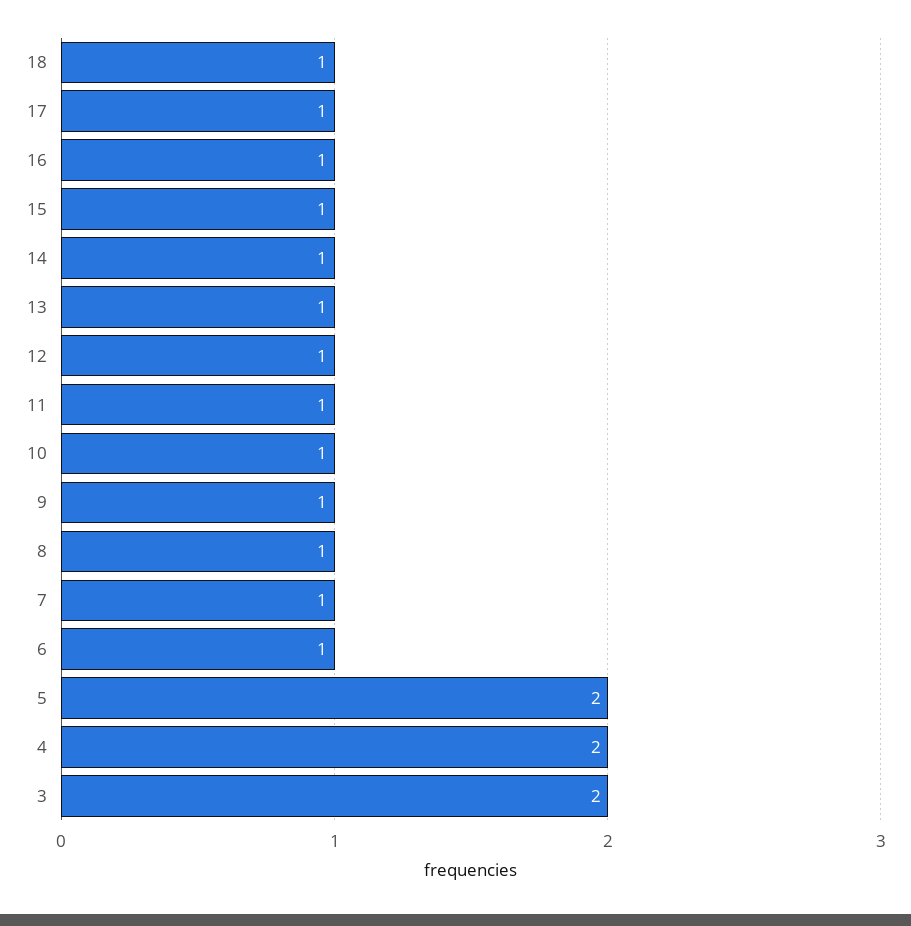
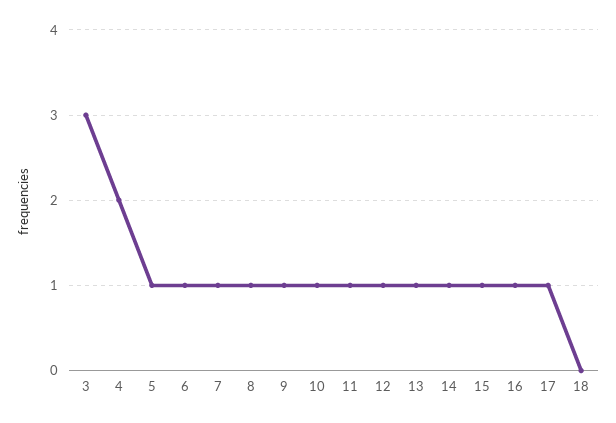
18: 1 -> 0
5: 2 -> 1
3: 2 -> 3

